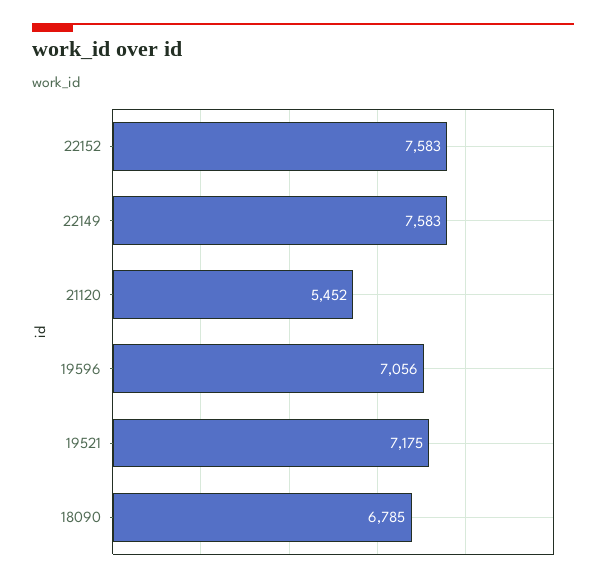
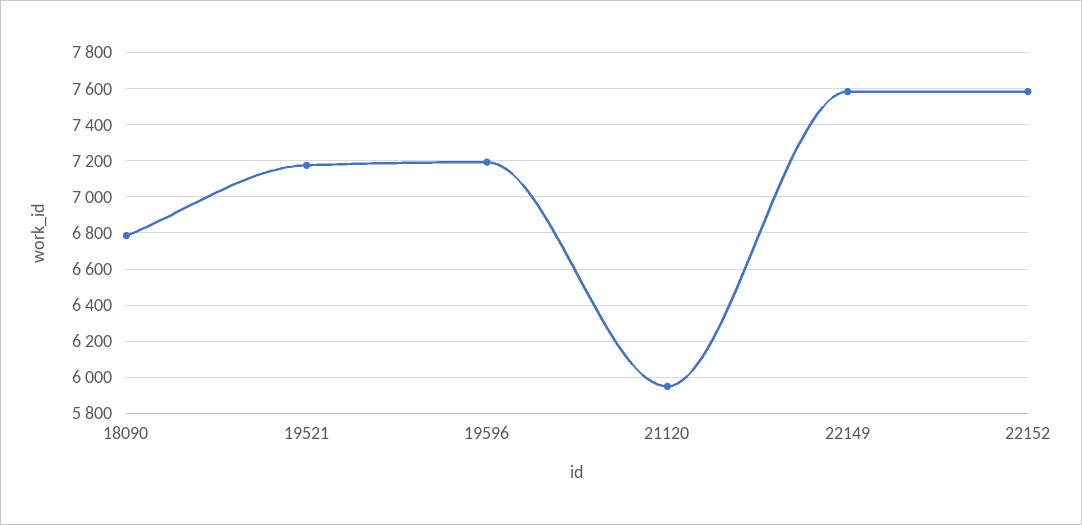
21120: 5452 -> 5950
19596: 7056 -> 7200

